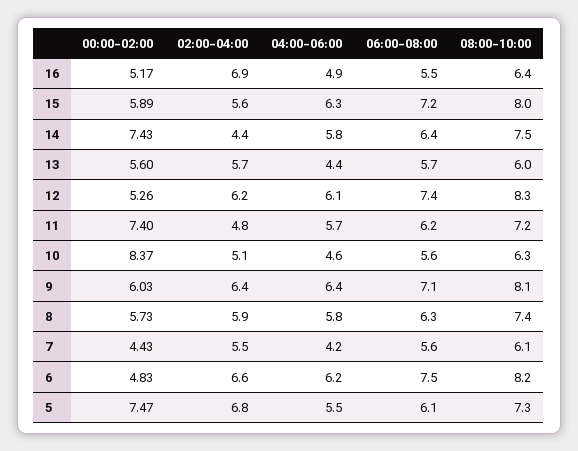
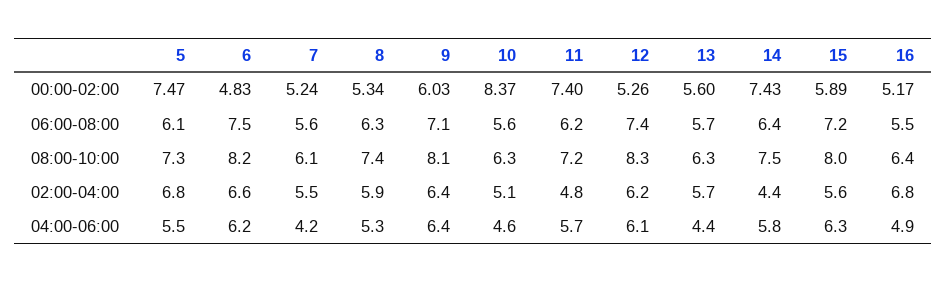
02:00-04:00, 16: 6.9 -> 6.8
08:00-10:00, 13: 6 -> 6.3
00:00-02:00, 8: 5.73 -> 5.34
04:00-06:00, 8: 5.8 -> 5.3
00:00-02:00, 7: 4.43 -> 5.24

